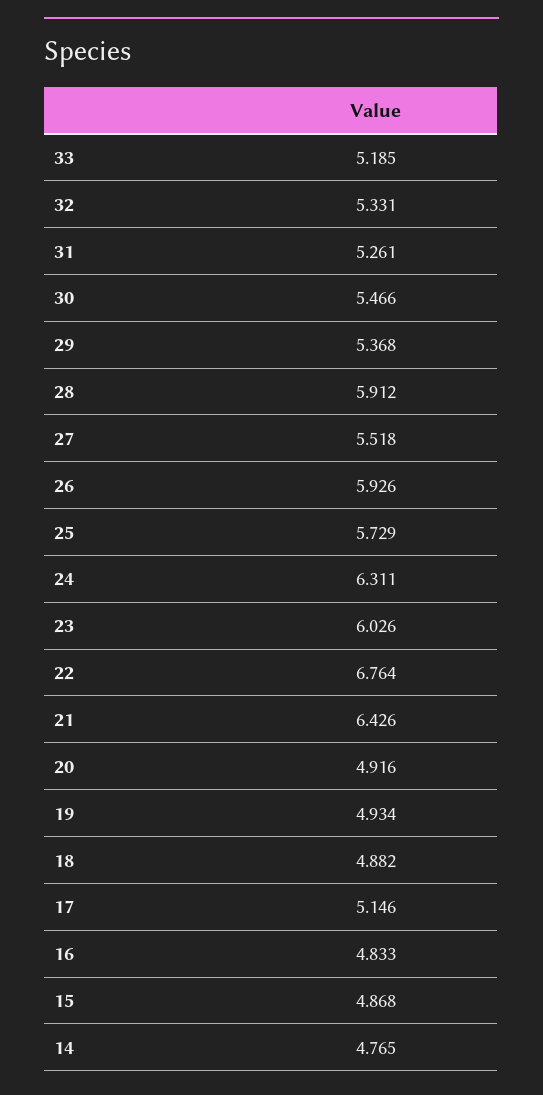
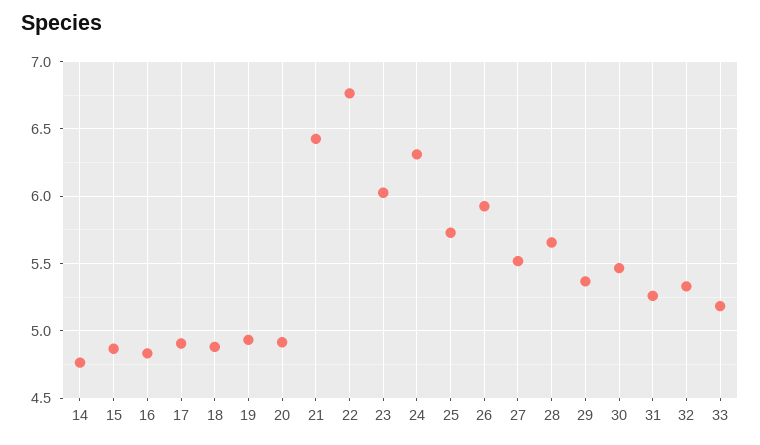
28: 5.912 -> 5.65
17: 5.146 -> 4.9

